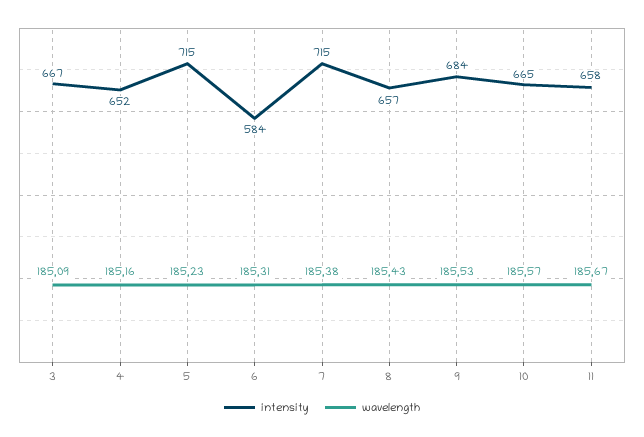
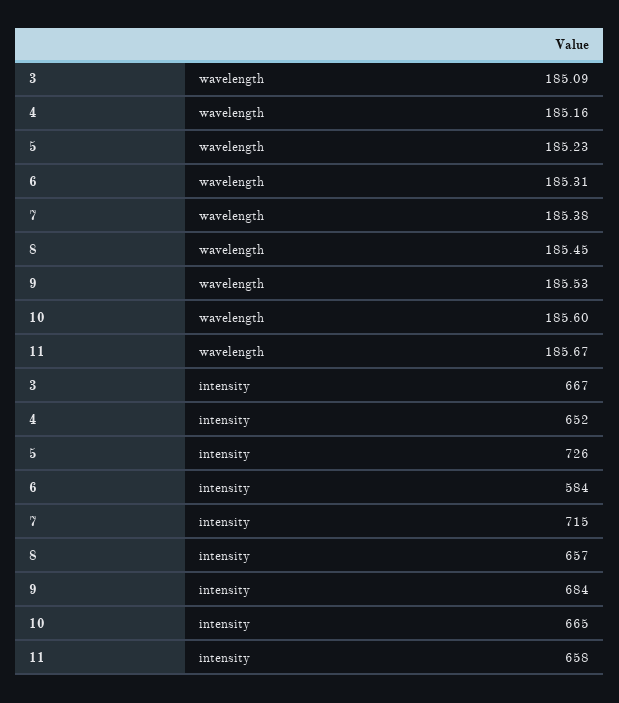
intensity, 5: 715 -> 726
wavelength, 8: 185.43 -> 185.45
wavelength, 10: 185.57 -> 185.6

